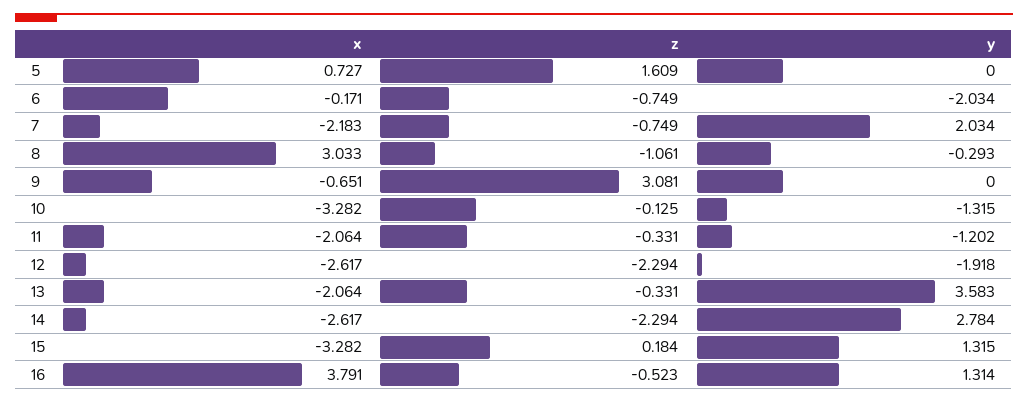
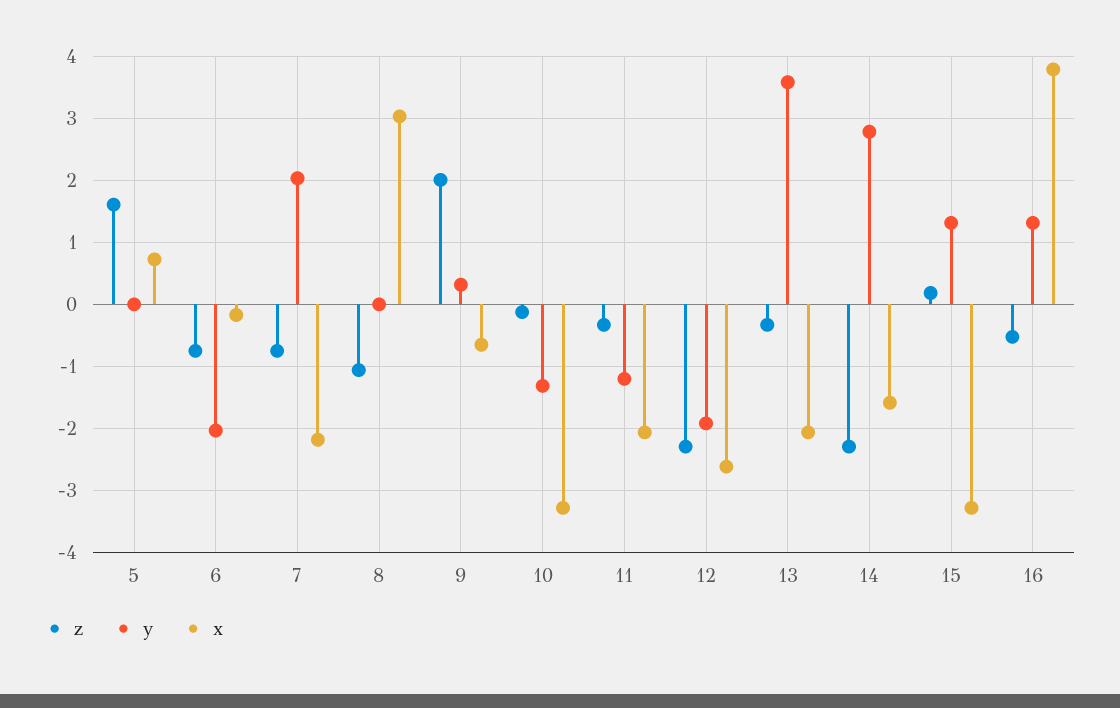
y, 8: -0.293 -> 0
z, 9: 3.081 -> 2
y, 9: 0 -> 0.3
x, 14: -2.617 -> -1.6

